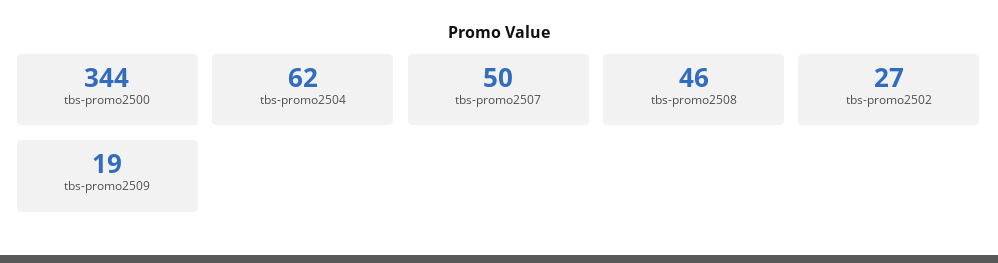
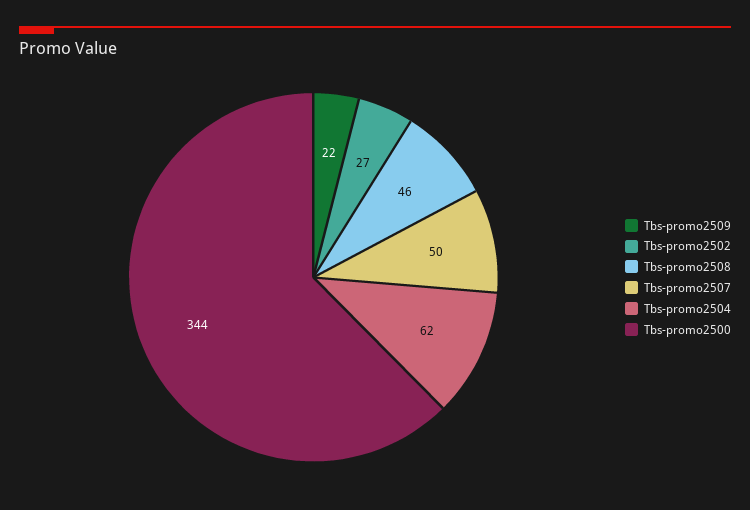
tbs-promo2509: 19 -> 22

